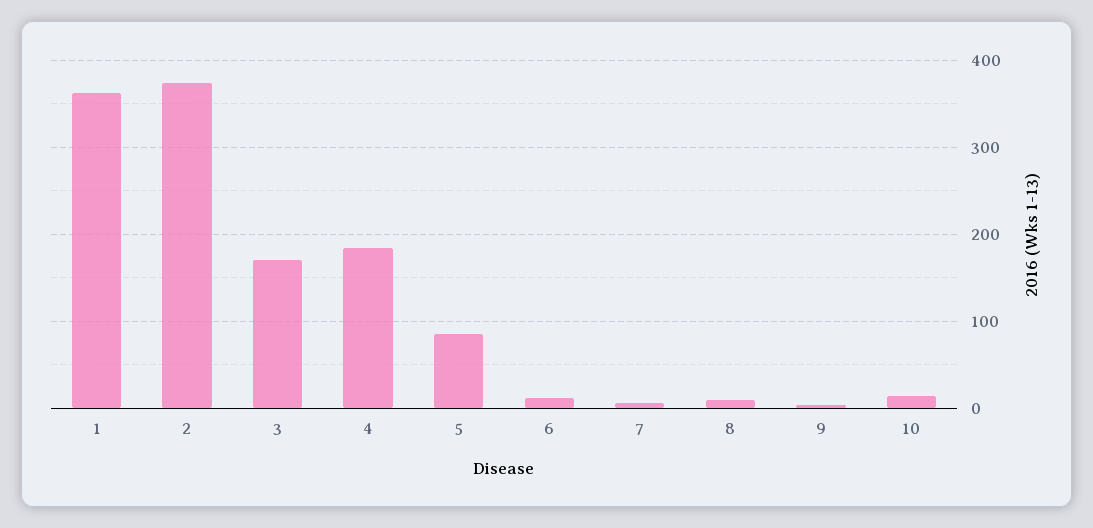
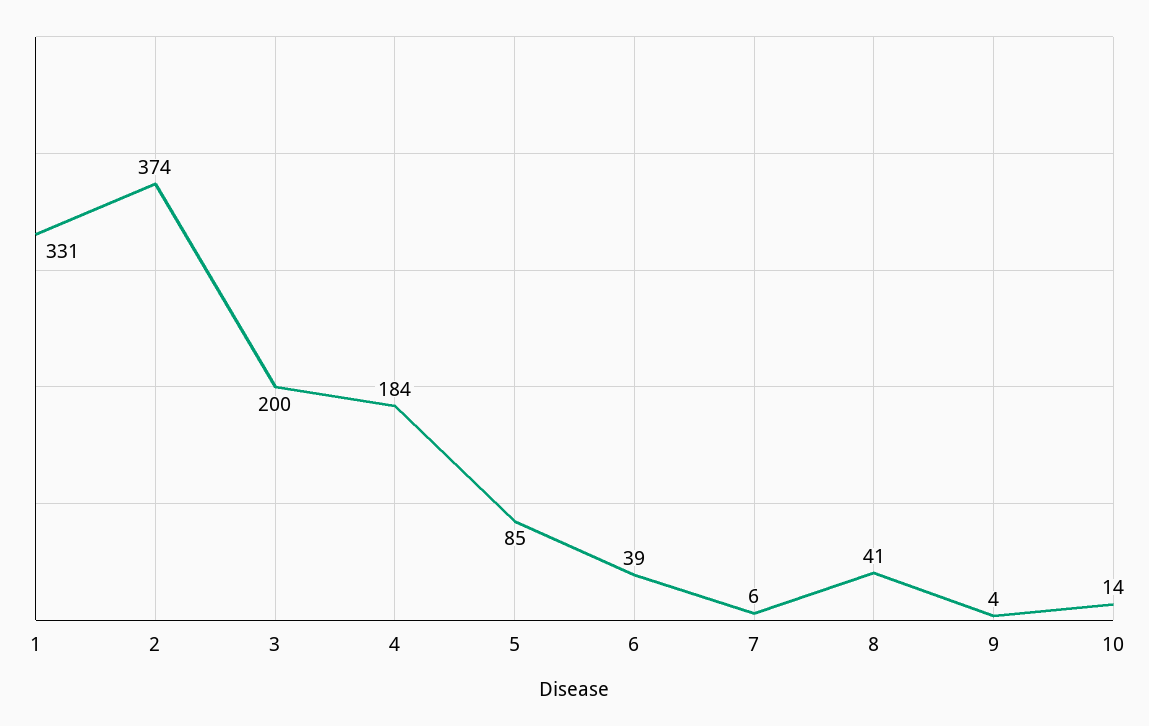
1: 360 -> 331
3: 170 -> 200
6: 10 -> 39
8: 10 -> 41

